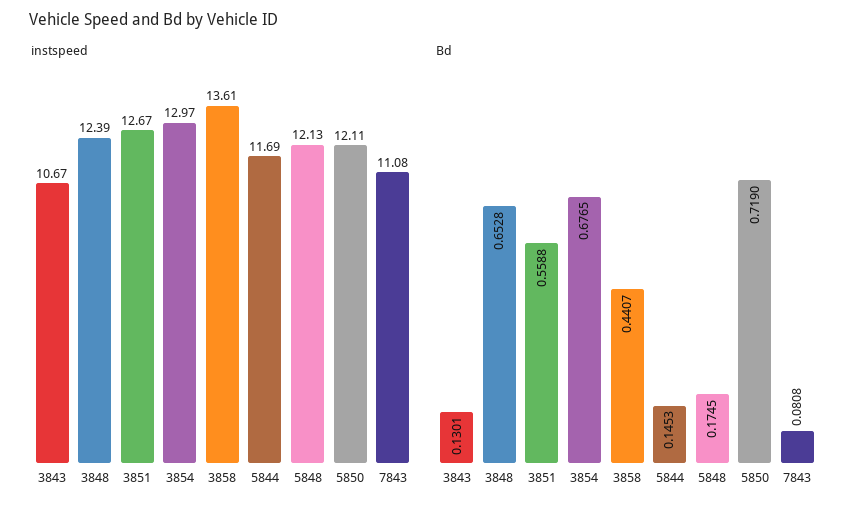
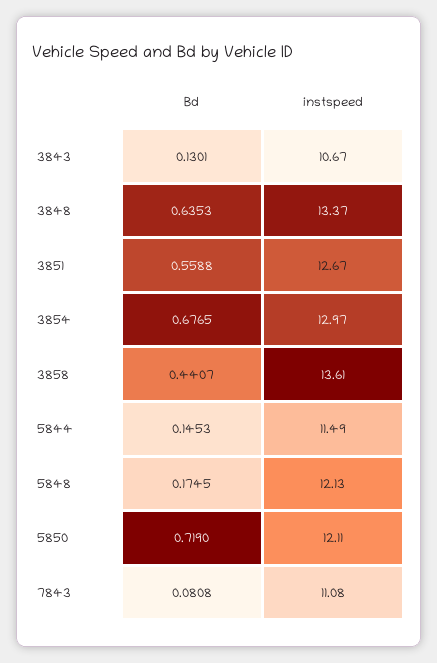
instspeed, 3848: 12.39 -> 13.37
instspeed, 5844: 11.69 -> 11.49
Bd, 3848: 0.6528 -> 0.6353

